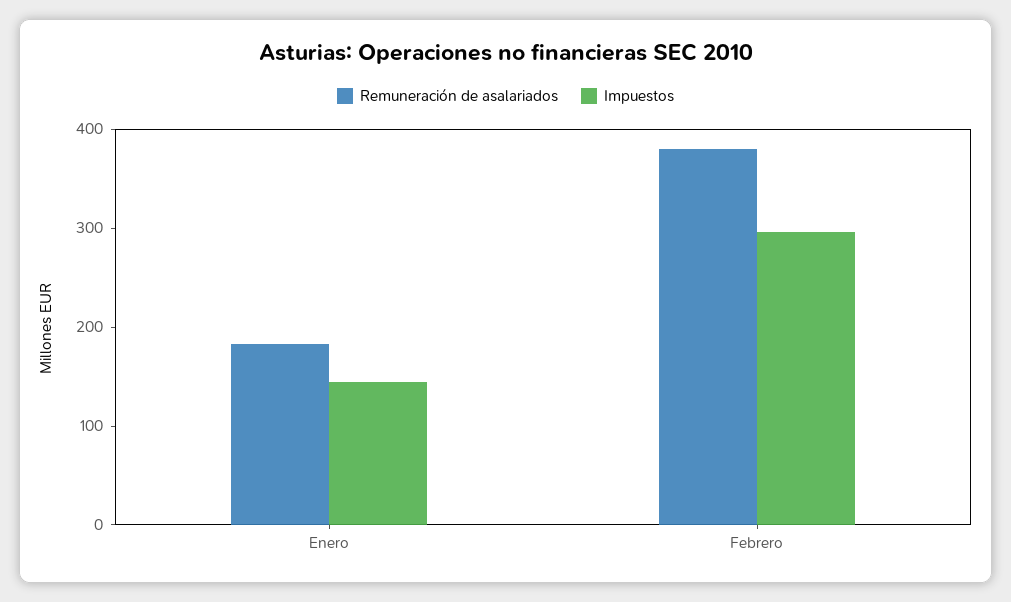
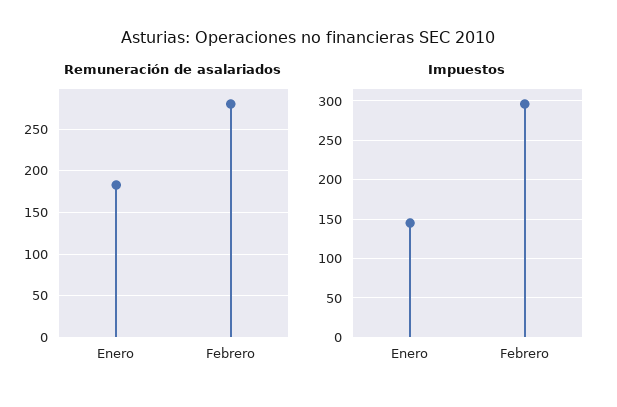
Remuneración de asalariados, Febrero: 380 -> 280

